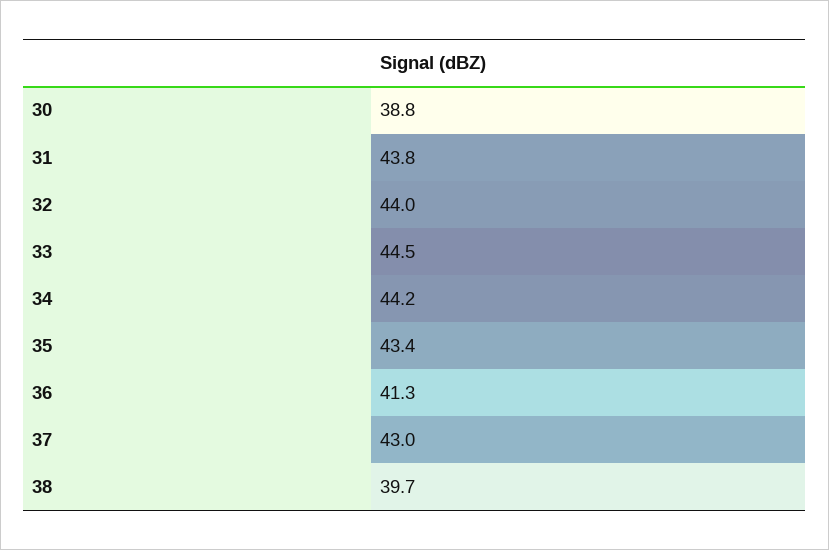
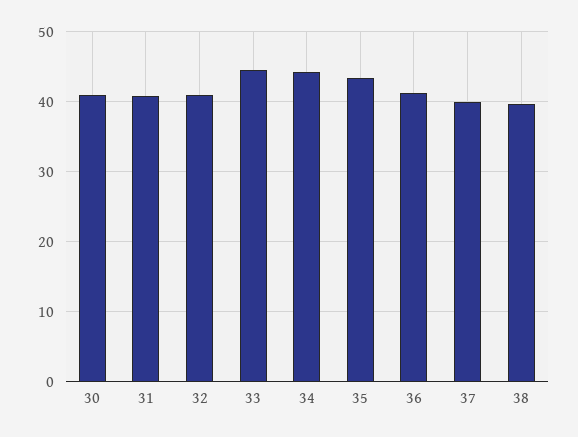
30: 38.8 -> 41
31: 43.8 -> 41
32: 44 -> 41
37: 43 -> 40

